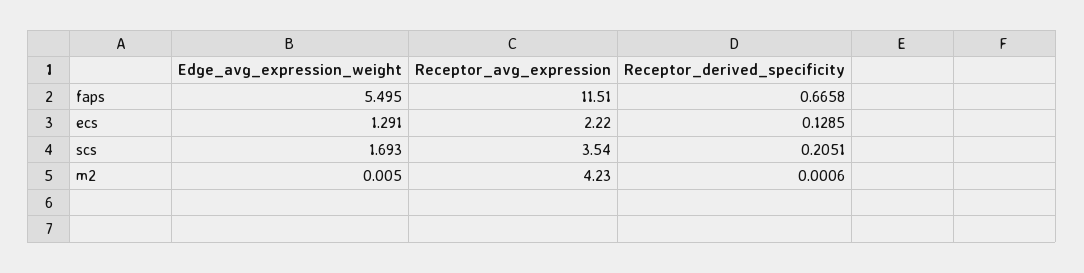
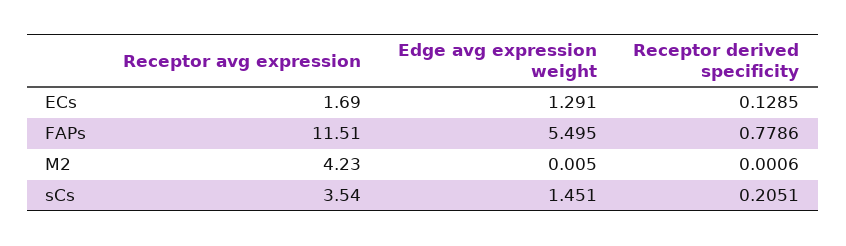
Receptor_derived_specificity, faps: 0.6658 -> 0.7786
Receptor_avg_expression, ecs: 2.22 -> 1.69
Edge_avg_expression_weight, scs: 1.693 -> 1.451

